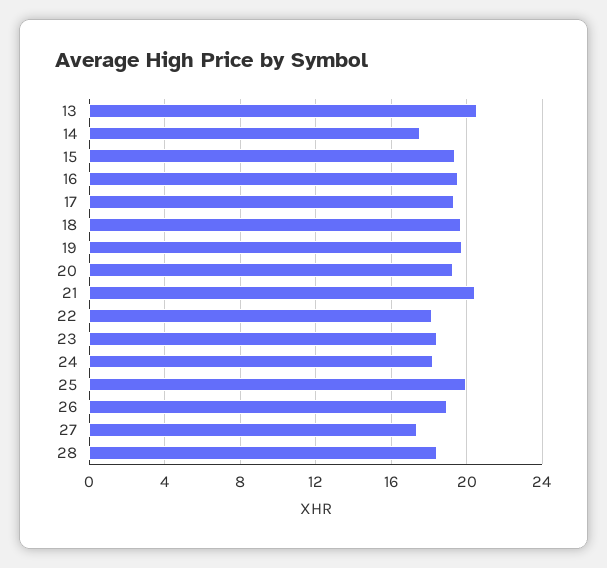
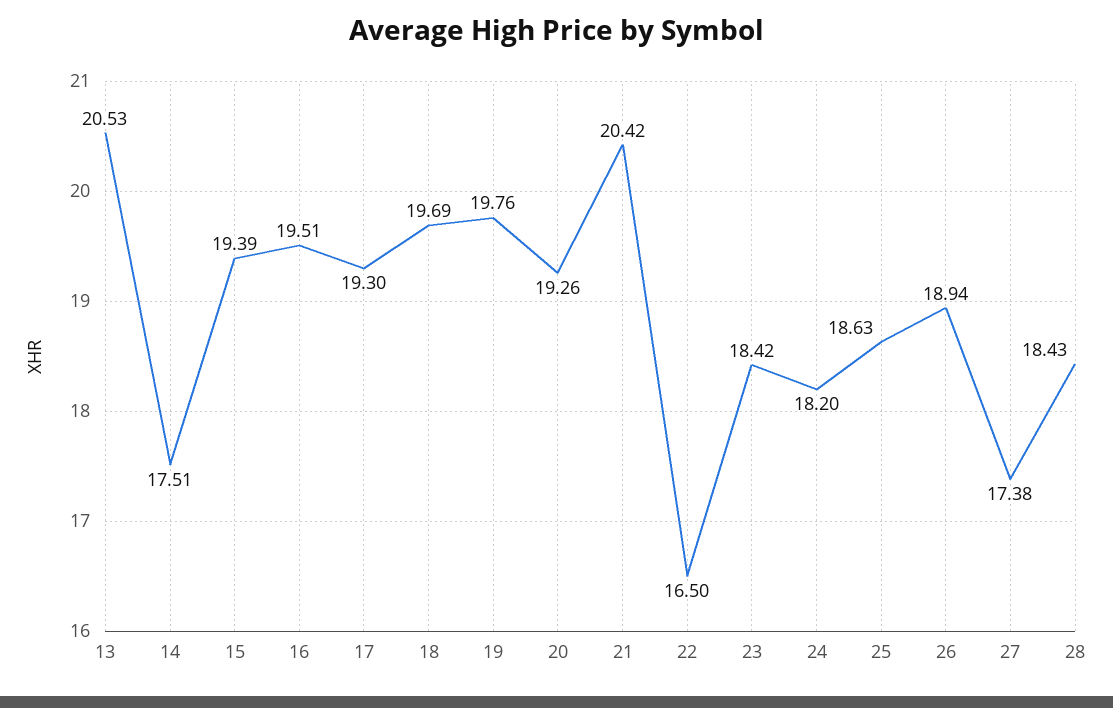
22: 18 -> 16.5
25: 20 -> 18.63

